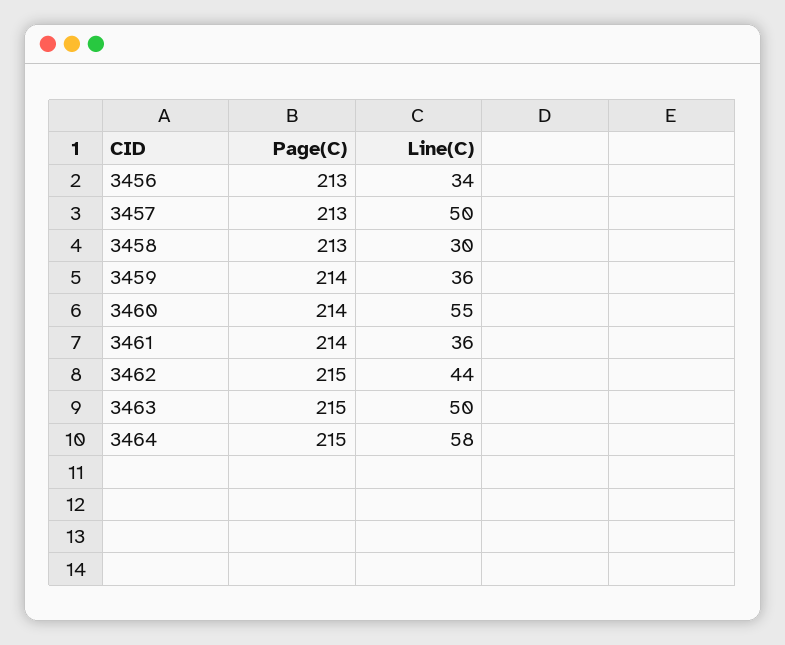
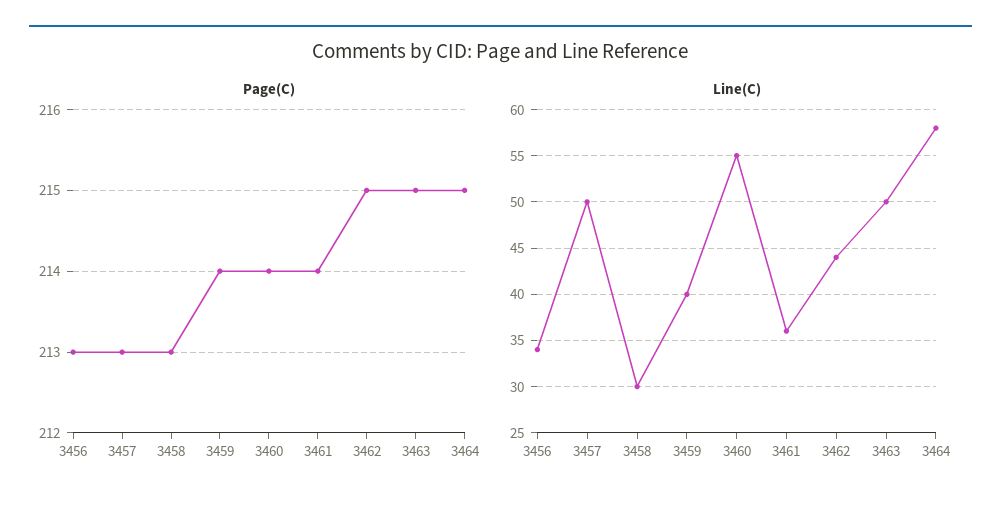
Line(C), 3459: 36 -> 40

